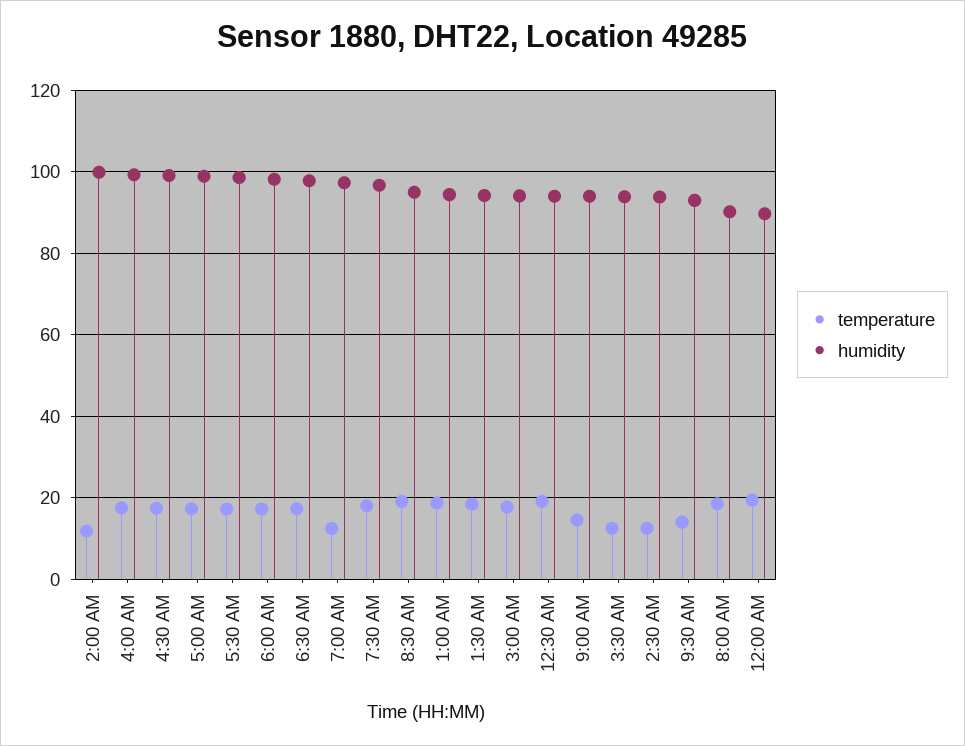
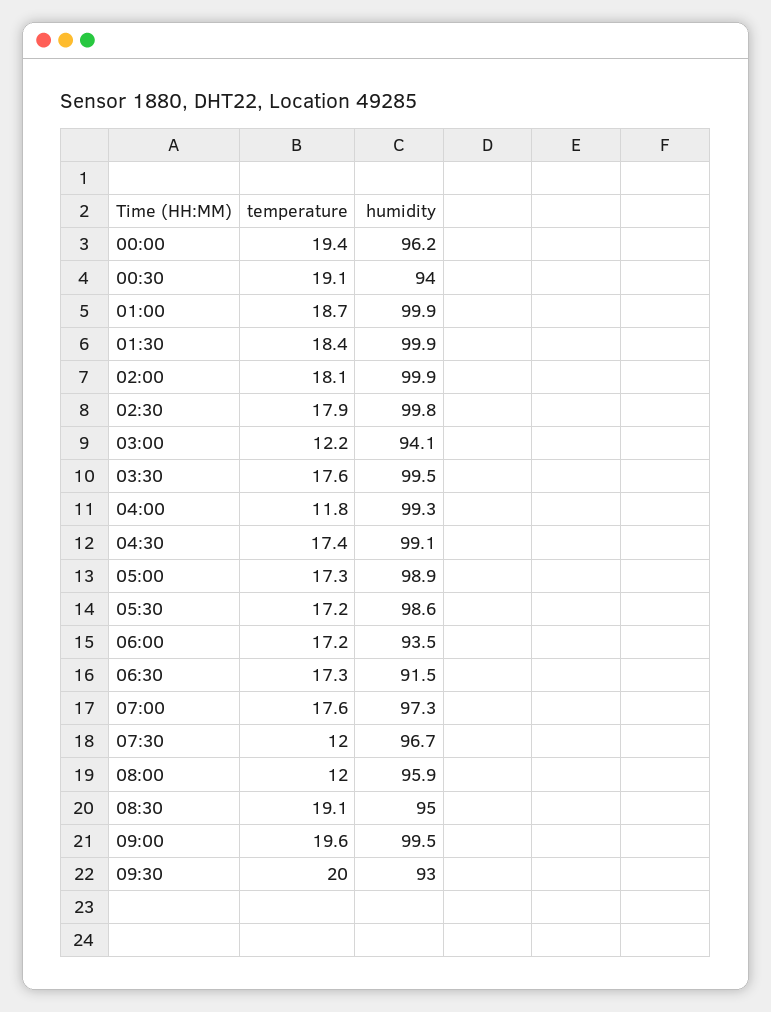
temperature, 2:00 AM: 12 -> 18.1
temperature, 4:00 AM: 18 -> 11.8
humidity, 6:00 AM: 98 -> 93.5
humidity, 6:30 AM: 98 -> 91.5
temperature, 7:00 AM: 12 -> 17.6
temperature, 7:30 AM: 18 -> 12
humidity, 1:00 AM: 94 -> 99.9
humidity, 1:30 AM: 94 -> 99.9
temperature, 3:00 AM: 18 -> 12.2
temperature, 9:00 AM: 14 -> 19.6
humidity, 9:00 AM: 94 -> 99.5
temperature, 3:30 AM: 12 -> 17.6
humidity, 3:30 AM: 94 -> 99.5
temperature, 2:30 AM: 12 -> 17.9
humidity, 2:30 AM: 94 -> 99.8
temperature, 9:30 AM: 14 -> 20
temperature, 8:00 AM: 18 -> 12
humidity, 8:00 AM: 90 -> 95.9
humidity, 12:00 AM: 90 -> 96.2

